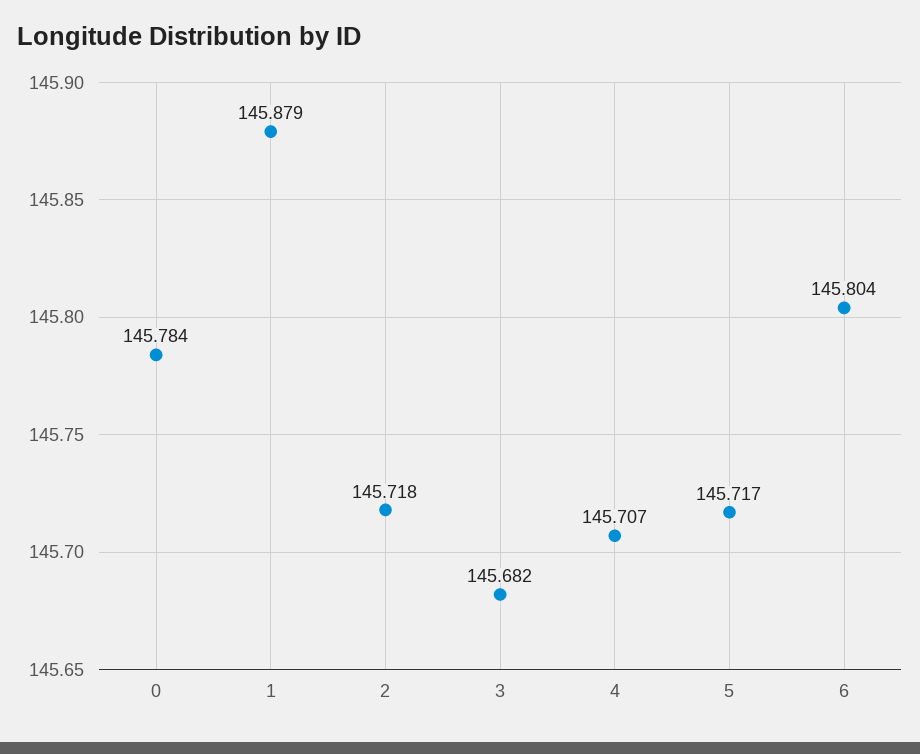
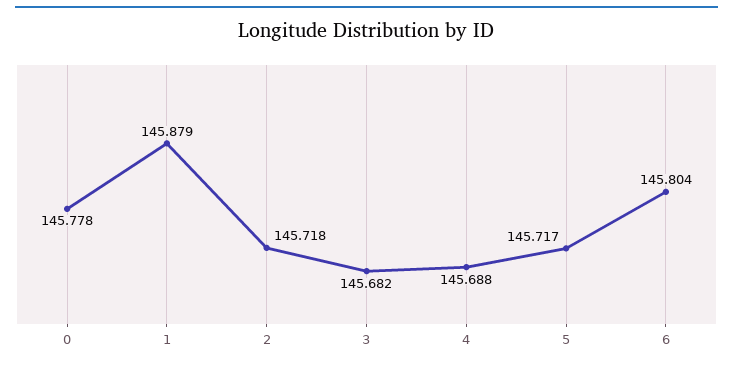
0: 145.784 -> 145.778
4: 145.707 -> 145.688

